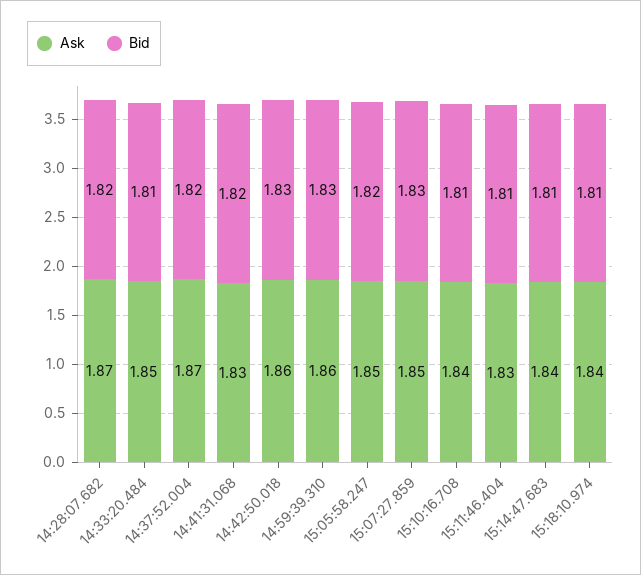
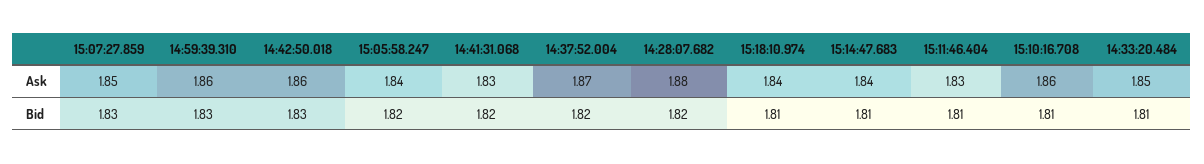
Ask, 14:28:07.682: 1.87 -> 1.88
Ask, 15:05:58.247: 1.85 -> 1.84
Ask, 15:10:16.708: 1.84 -> 1.86

